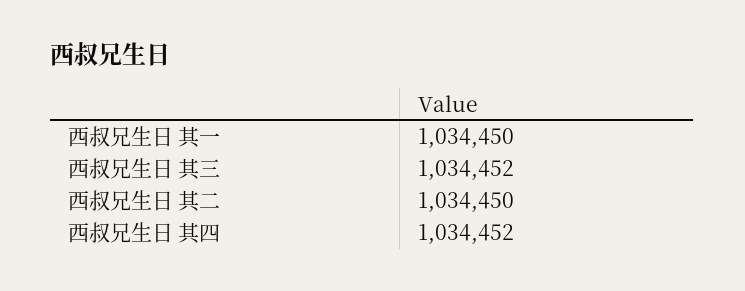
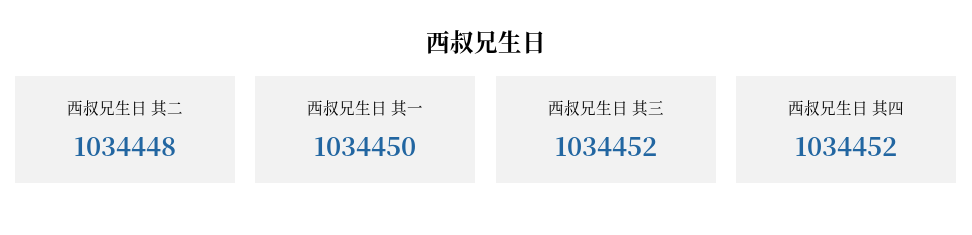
西叔兄生日 其二: 1034450 -> 1034448

